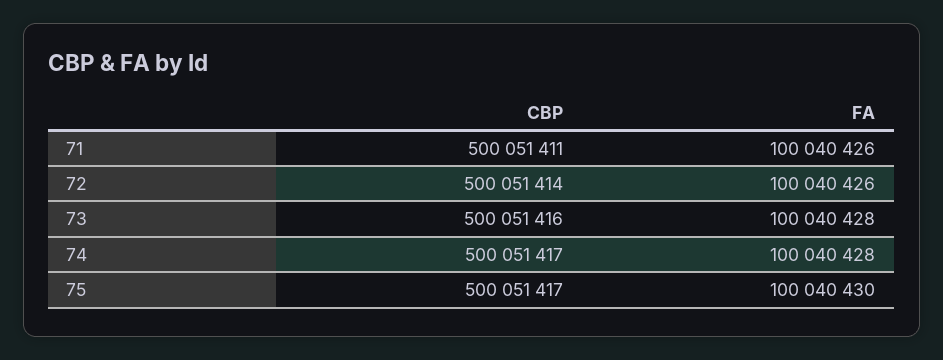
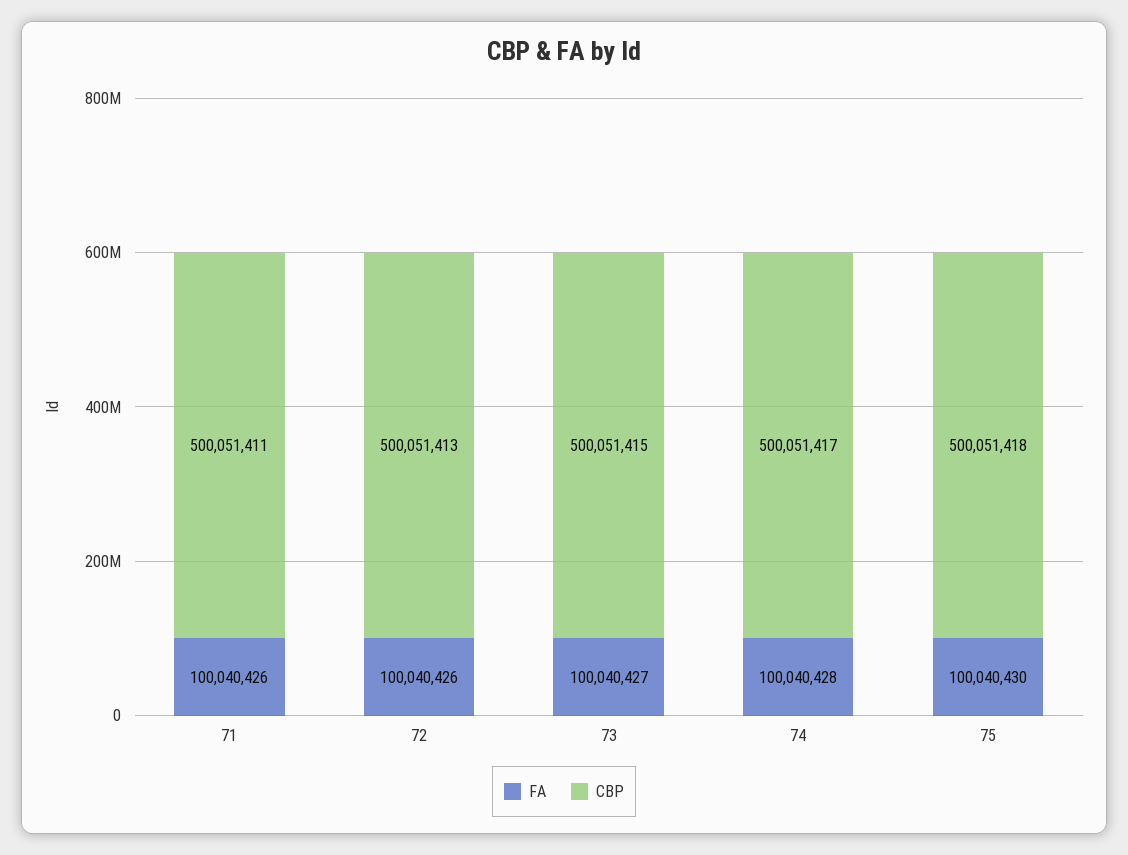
CBP, 72: 500051414 -> 500051413
CBP, 73: 500051416 -> 500051415
FA, 73: 100040428 -> 100040427
CBP, 75: 500051417 -> 500051418

